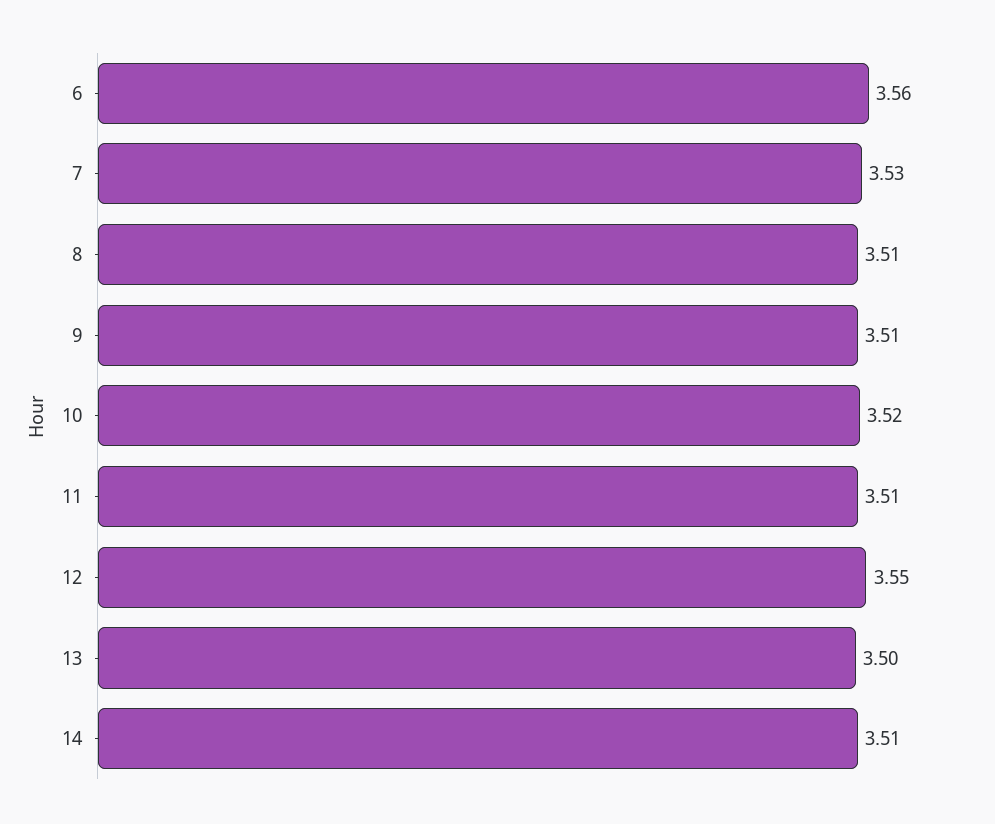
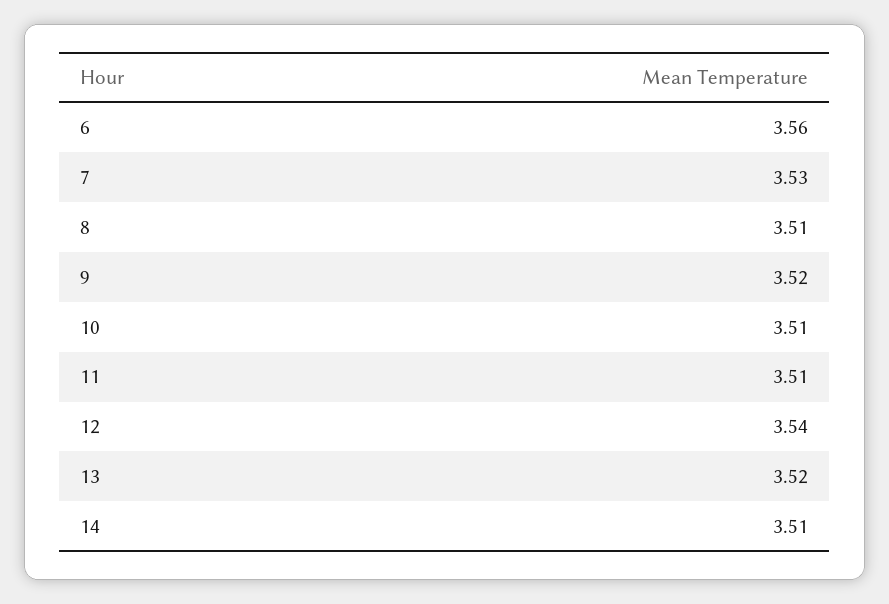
9: 3.51 -> 3.52
10: 3.52 -> 3.51
12: 3.55 -> 3.54
13: 3.5 -> 3.52

